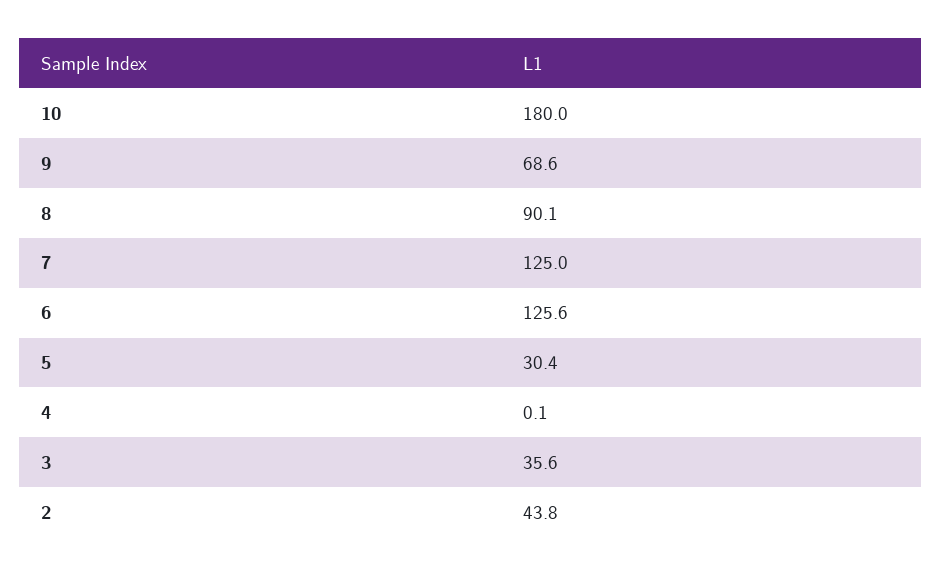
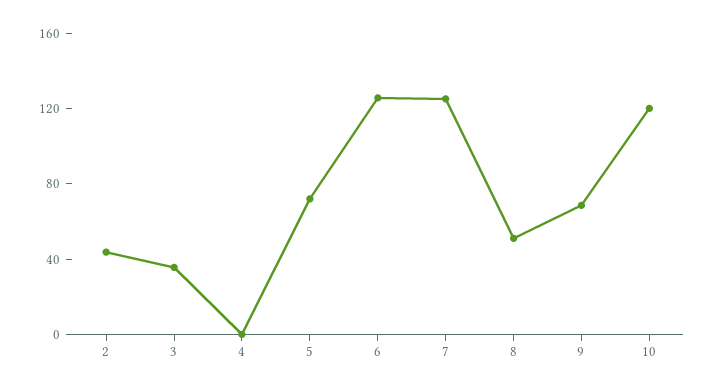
10: 180 -> 120
8: 90.1 -> 50
5: 30.4 -> 70

